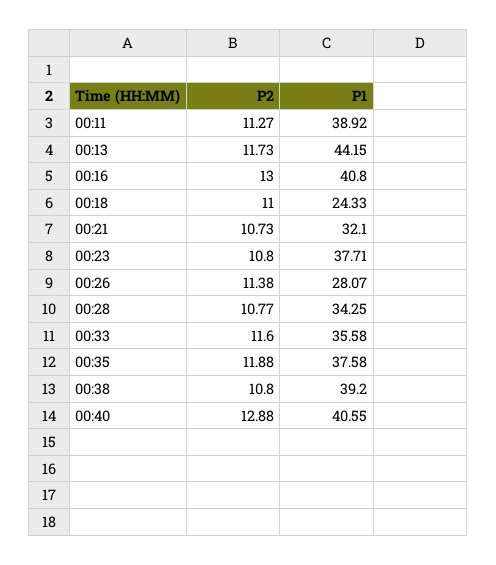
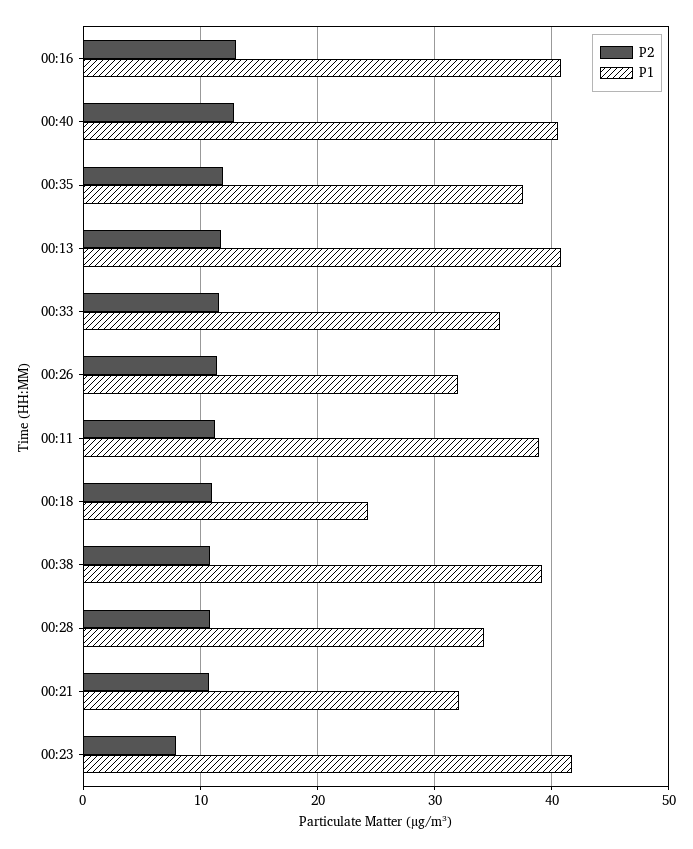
P1, 00:13: 44.15 -> 41
P2, 00:23: 10.8 -> 8
P1, 00:23: 37.71 -> 42
P1, 00:26: 28.07 -> 32

